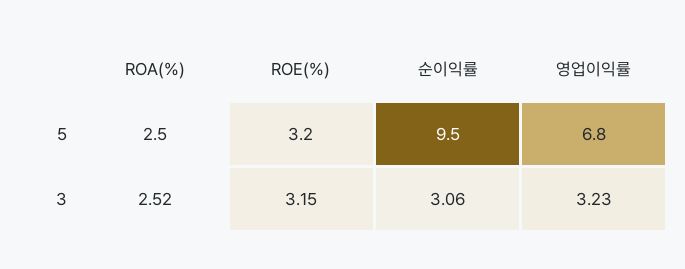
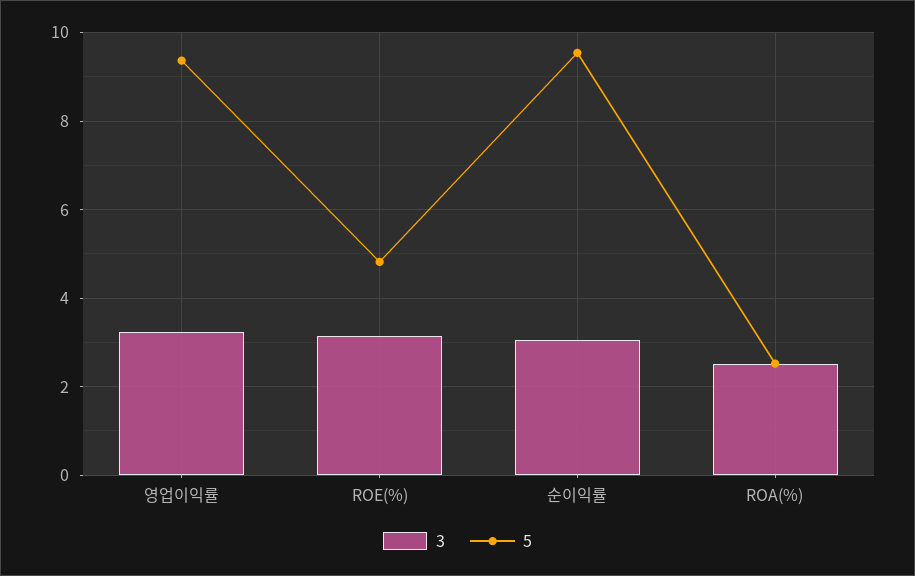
5, ROE(%): 3.2 -> 4.8
5, 영업이익률: 6.8 -> 9.4

